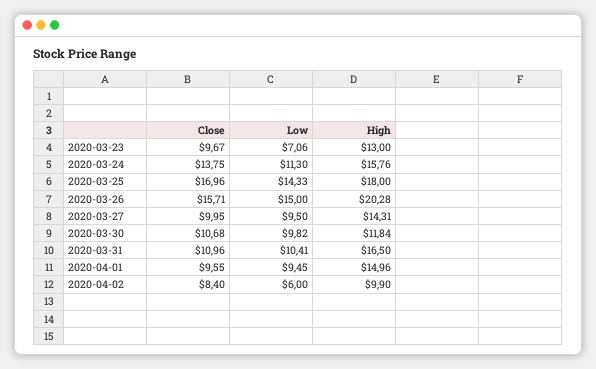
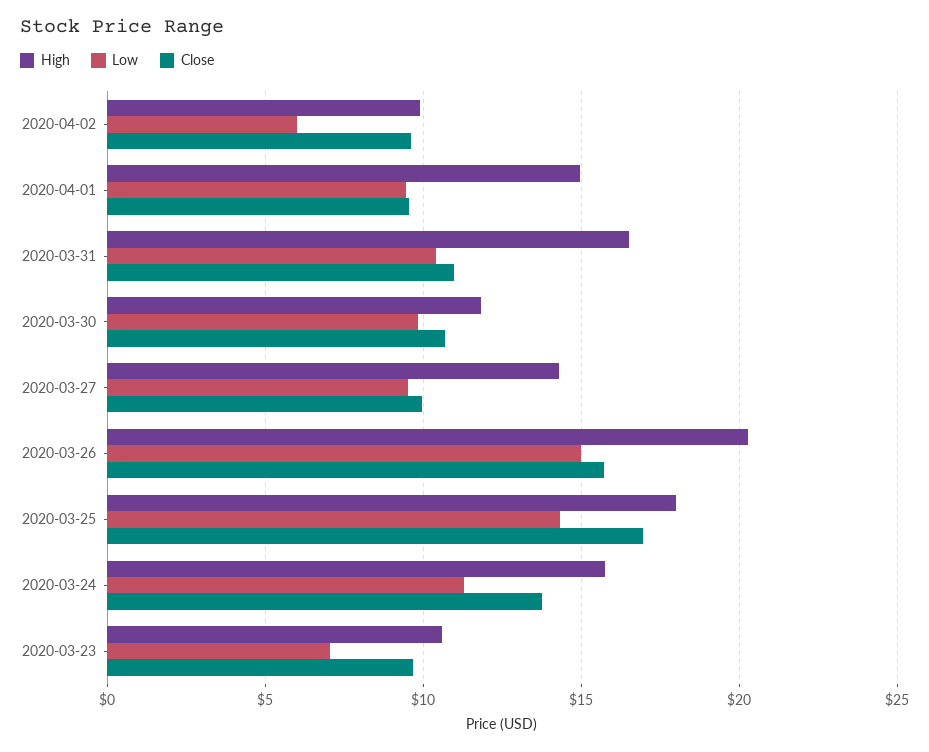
High, 2020-03-23: 13 -> 10.5
Close, 2020-04-02: 8.4 -> 9.5

